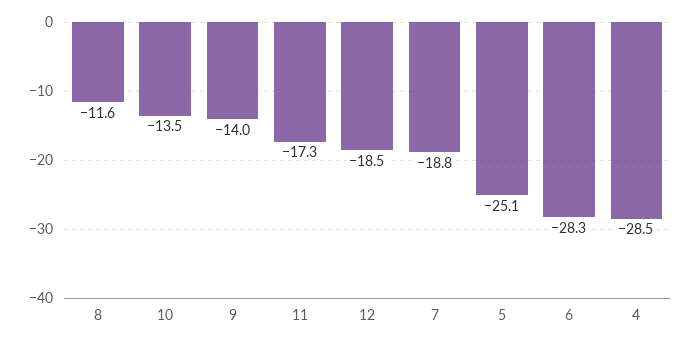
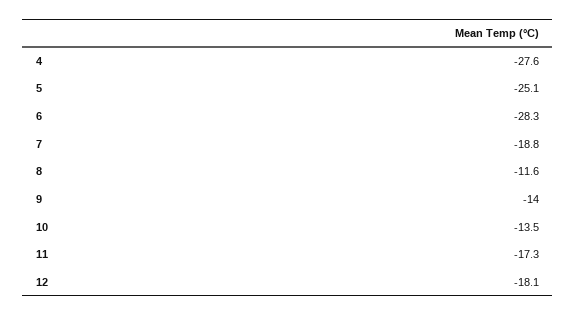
12: -18.5 -> -18.1
4: -28.5 -> -27.6

